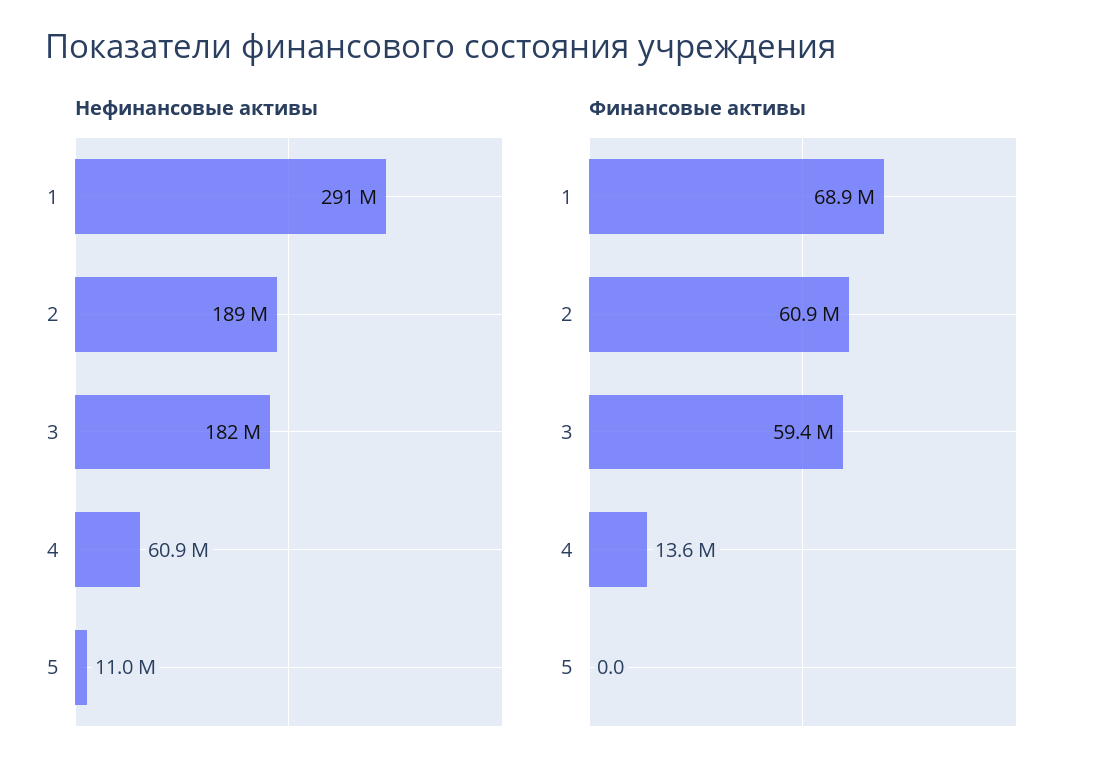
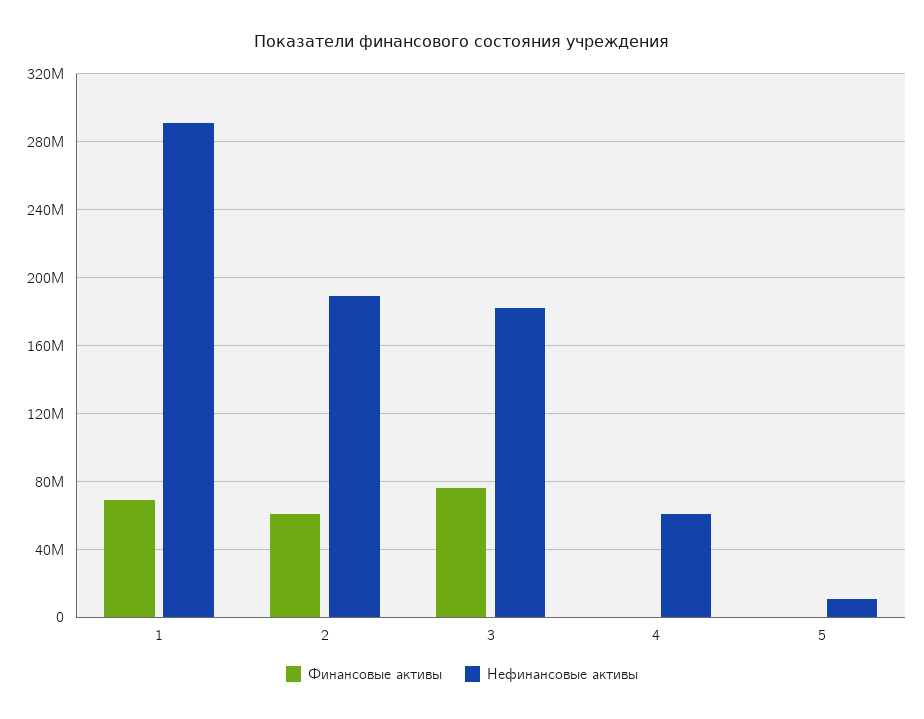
Финансовые активы, 3: 59400000 -> 75000000
Финансовые активы, 4: 13600000 -> 0

